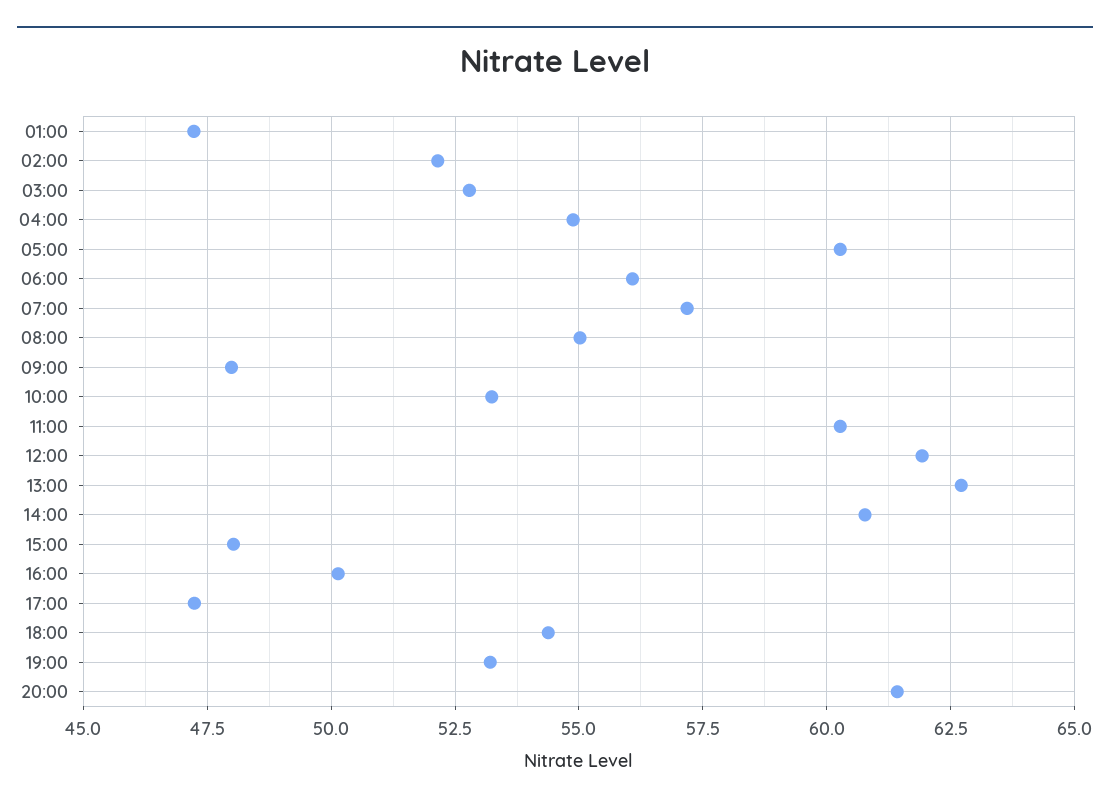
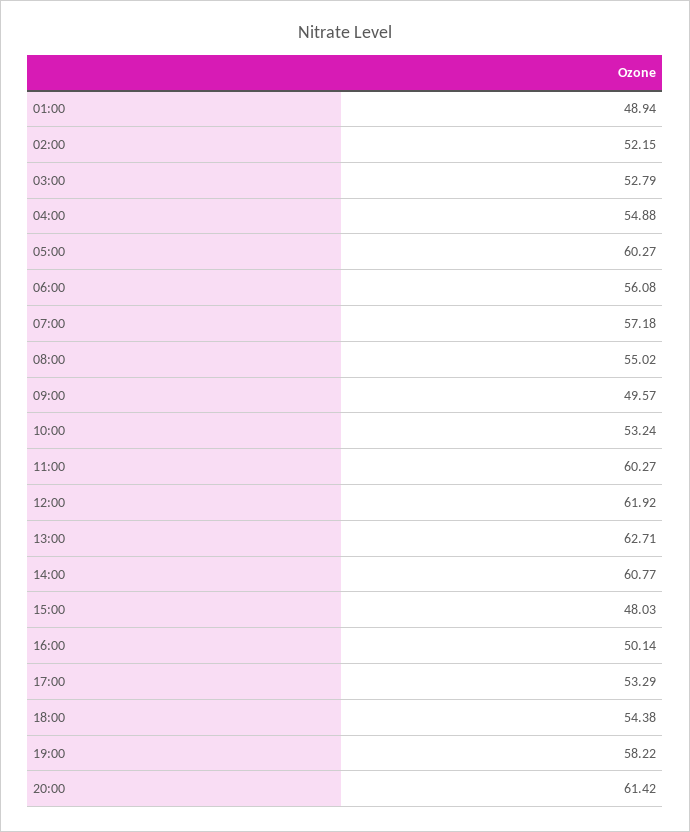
01:00: 47.25 -> 48.94
09:00: 48 -> 49.57
17:00: 47.25 -> 53.29
19:00: 53.25 -> 58.22

